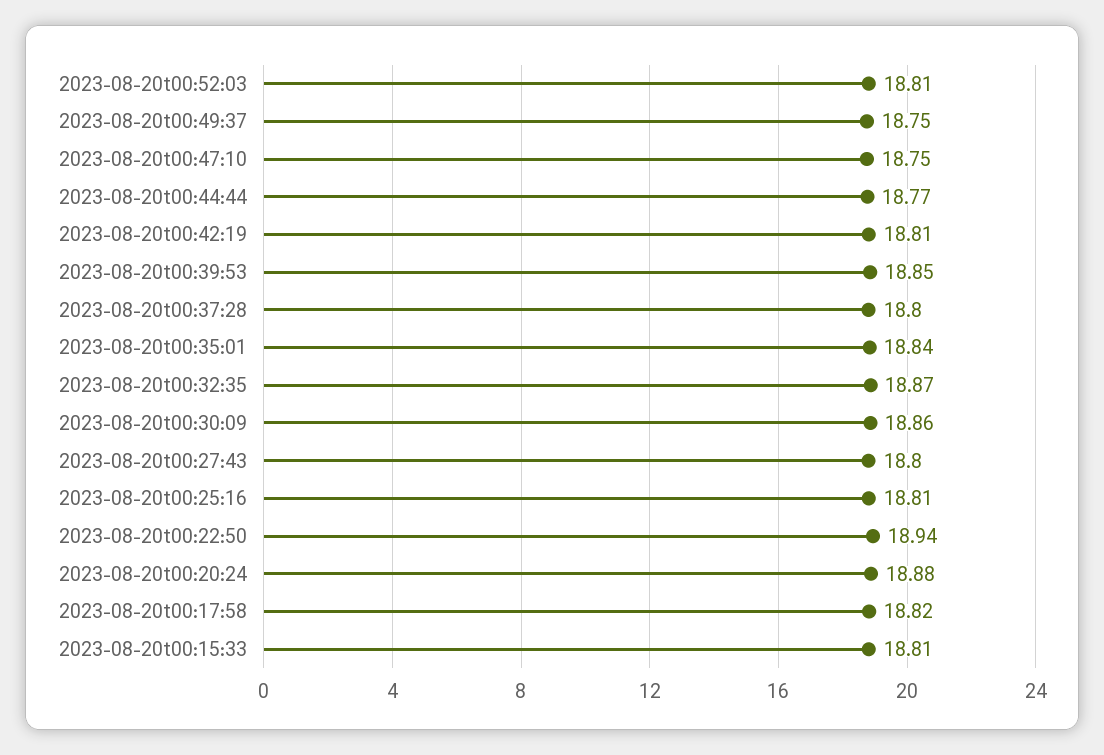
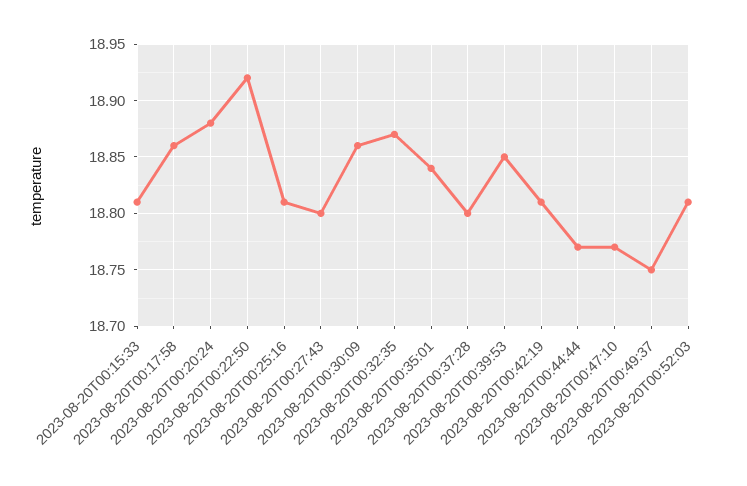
2023-08-20t00:47:10: 18.75 -> 18.77
2023-08-20t00:22:50: 18.94 -> 18.92
2023-08-20t00:17:58: 18.82 -> 18.86

